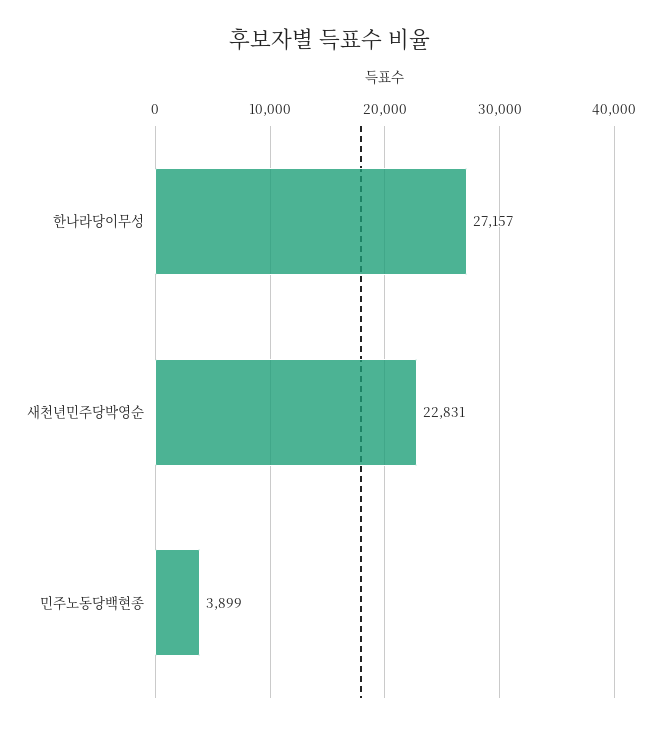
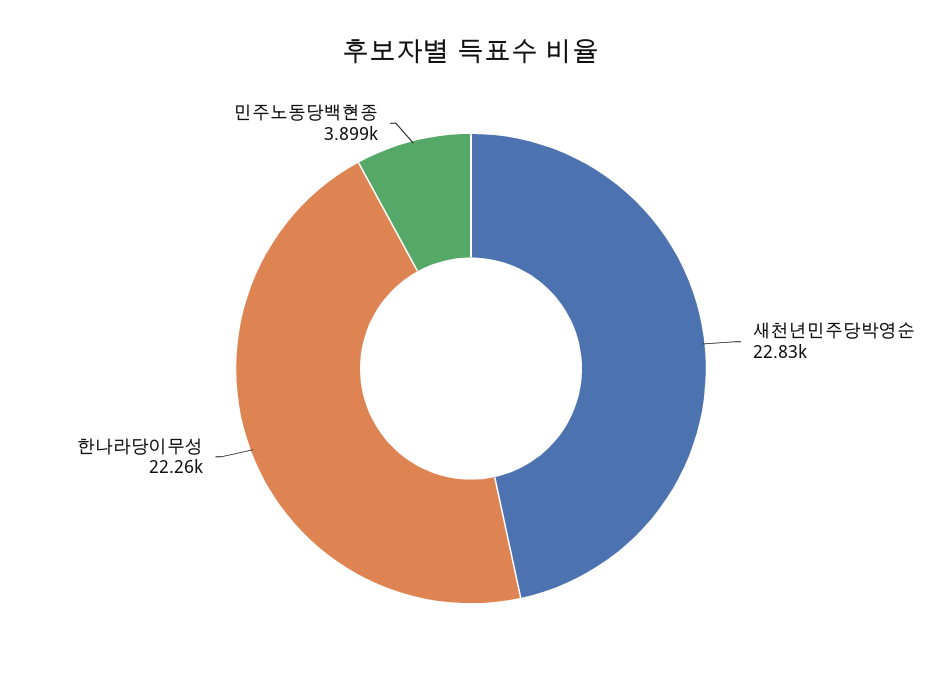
한나라당이무성: 27157 -> 22260

